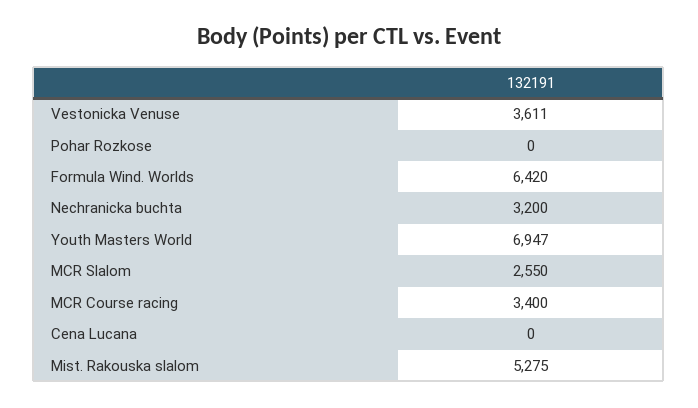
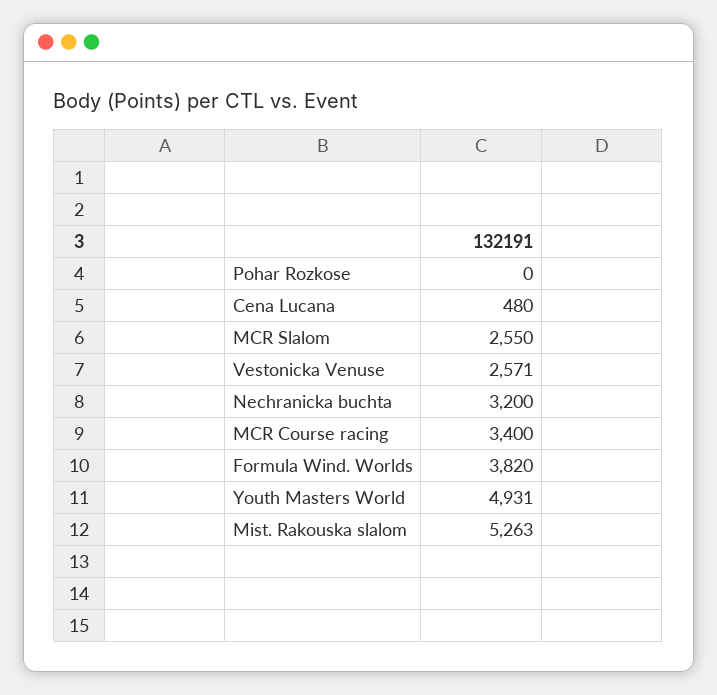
Vestonicka Venuse: 3611 -> 2571
Formula Wind. Worlds: 6420 -> 3820
Youth Masters World: 6947 -> 4931
Cena Lucana: 0 -> 480
Mist. Rakouska slalom: 5275 -> 5263

